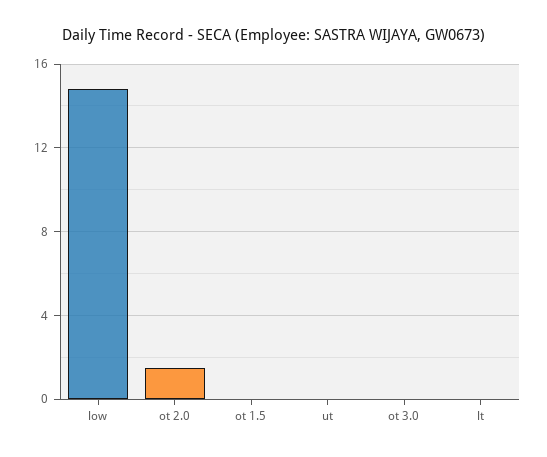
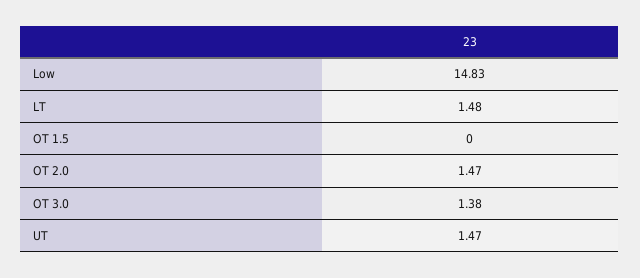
ut: 0 -> 1.47
ot 3.0: 0 -> 1.38
lt: 0 -> 1.48

